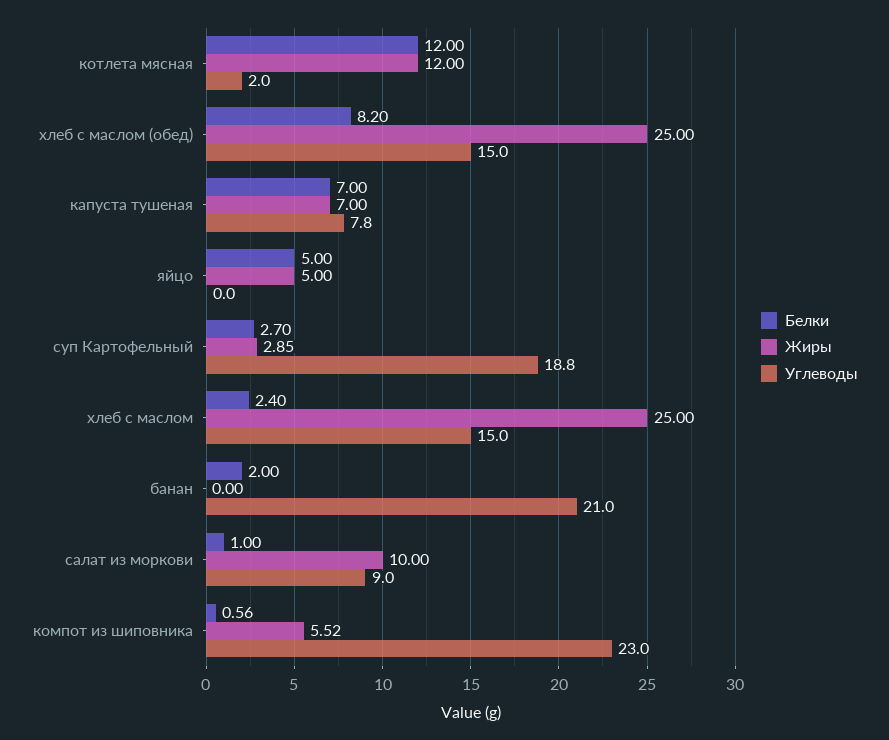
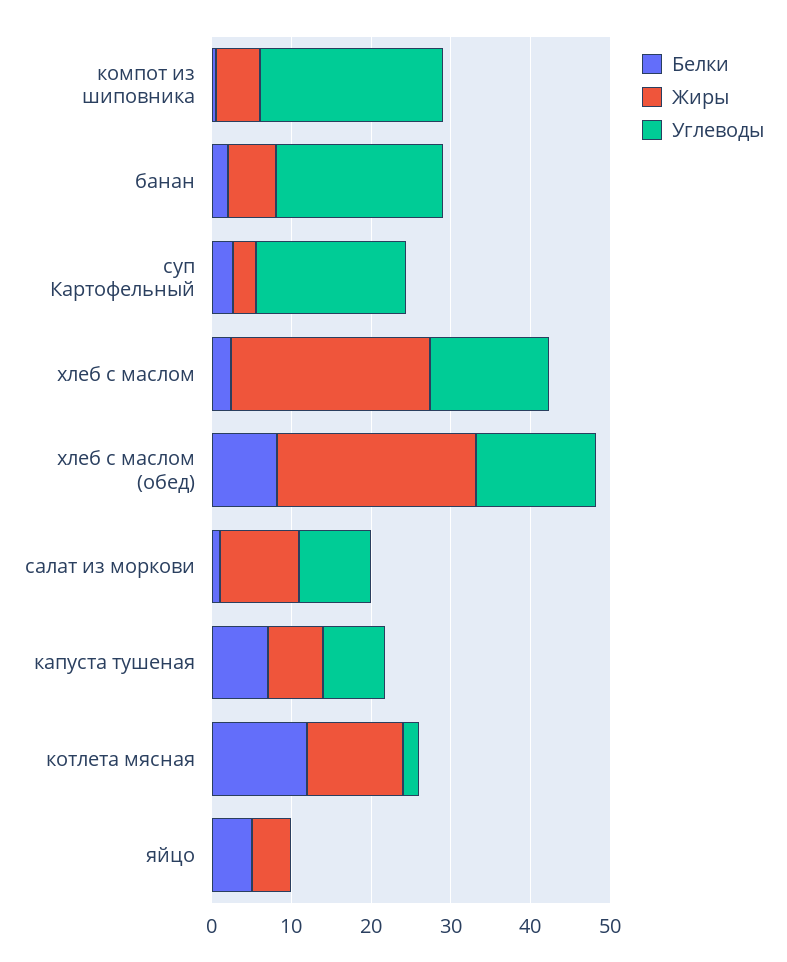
Жиры, банан: 0 -> 6

